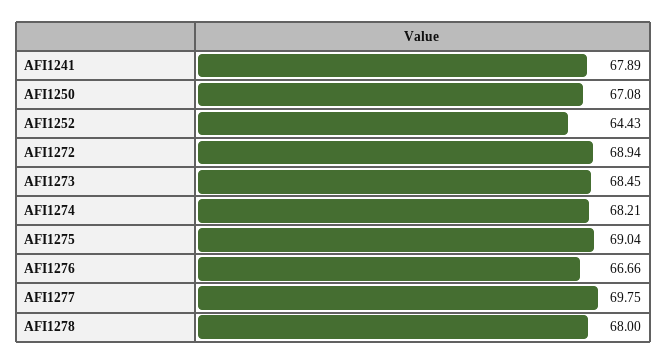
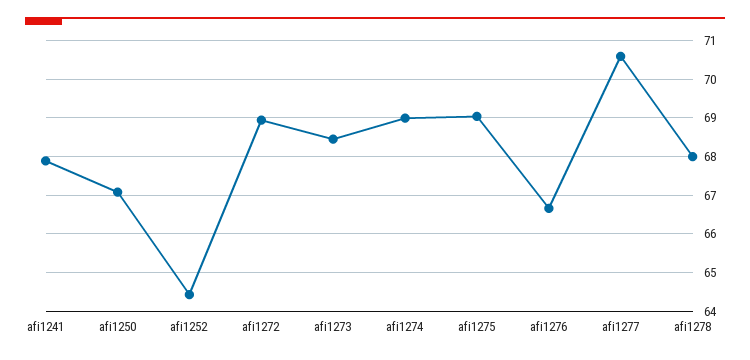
AFI1274: 68.21 -> 69
AFI1277: 69.75 -> 70.6

